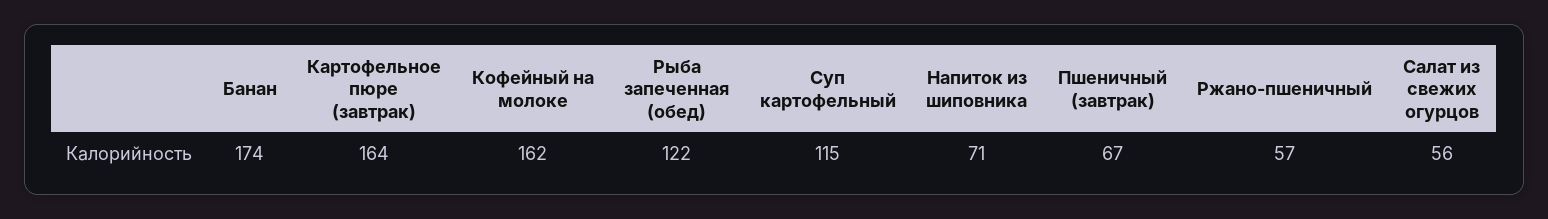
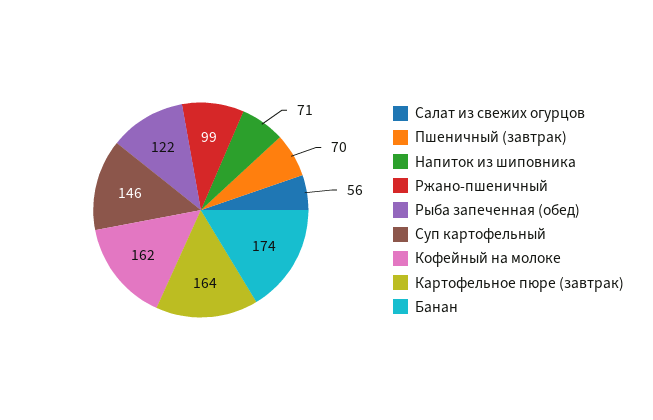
Суп картофельный: 115 -> 146
Пшеничный (завтрак): 67 -> 70
Ржано-пшеничный: 57 -> 99

